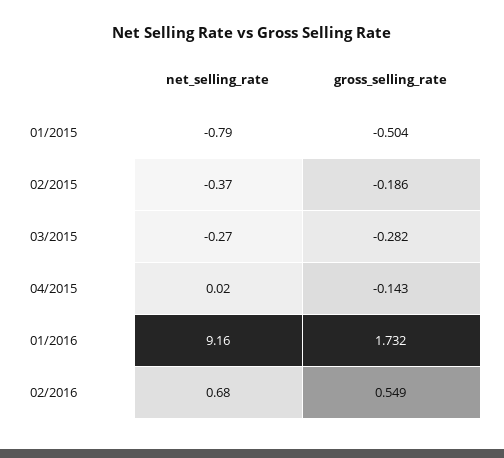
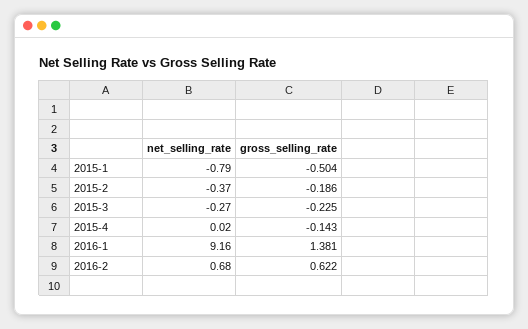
gross_selling_rate, 03/2015: -0.282 -> -0.225
gross_selling_rate, 01/2016: 1.732 -> 1.381
gross_selling_rate, 02/2016: 0.549 -> 0.622

